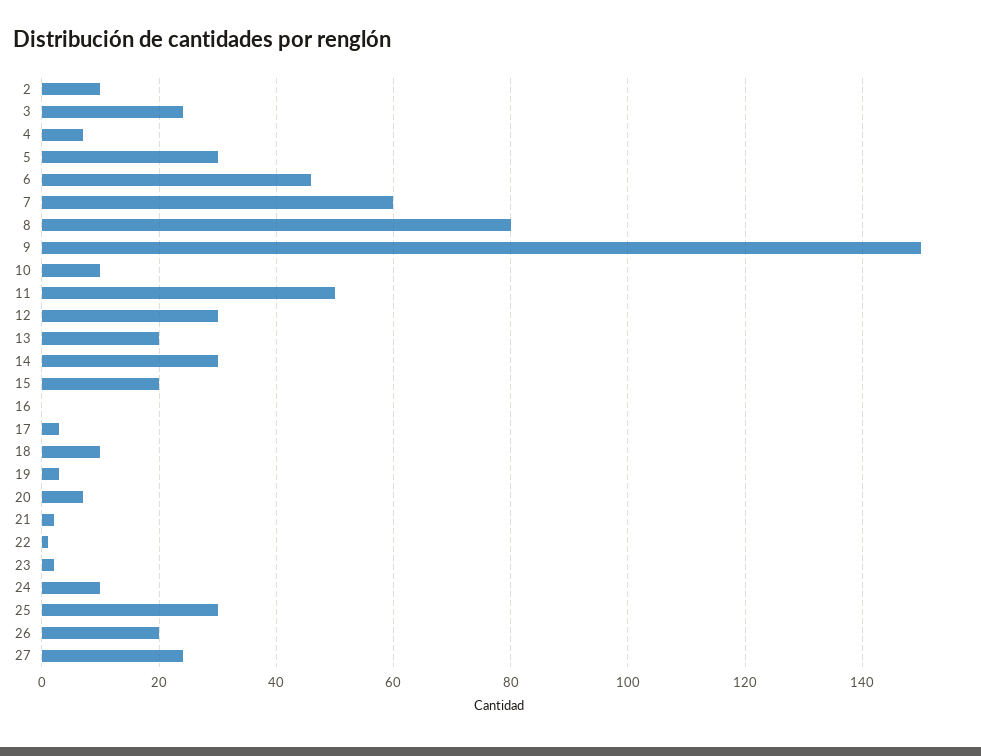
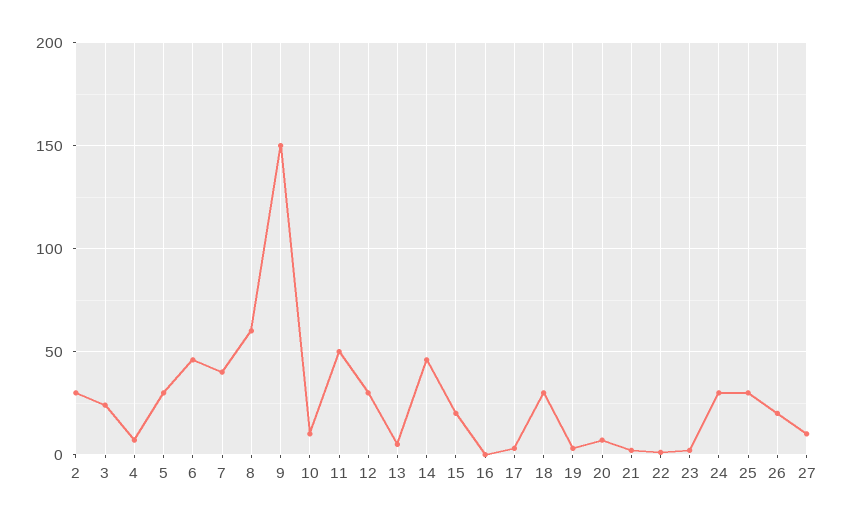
2: 10 -> 30
7: 60 -> 40
8: 80 -> 60
13: 20 -> 5
14: 30 -> 45
18: 10 -> 30
24: 10 -> 30
27: 25 -> 10

